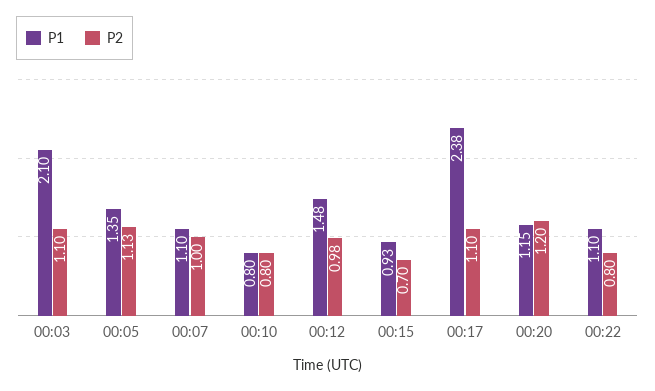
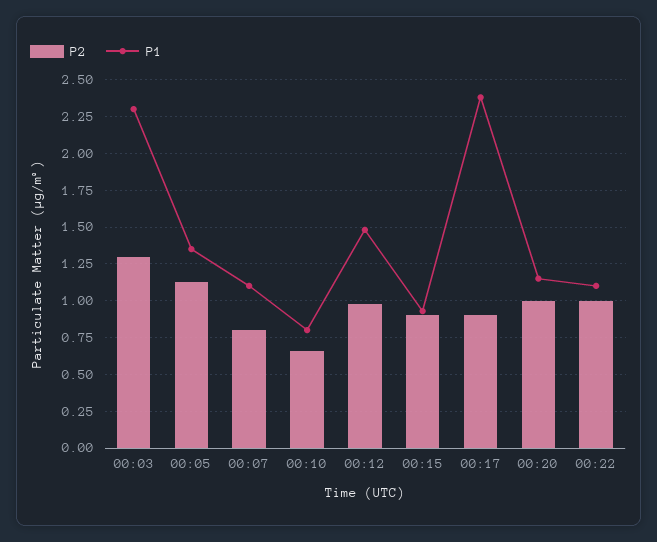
P1, 00:03: 2.1 -> 2.3
P2, 00:03: 1.1 -> 1.3
P2, 00:07: 1 -> 0.8
P2, 00:10: 0.8 -> 0.65
P2, 00:15: 0.7 -> 0.9
P2, 00:17: 1.1 -> 0.9
P2, 00:20: 1.2 -> 1
P2, 00:22: 0.8 -> 1

